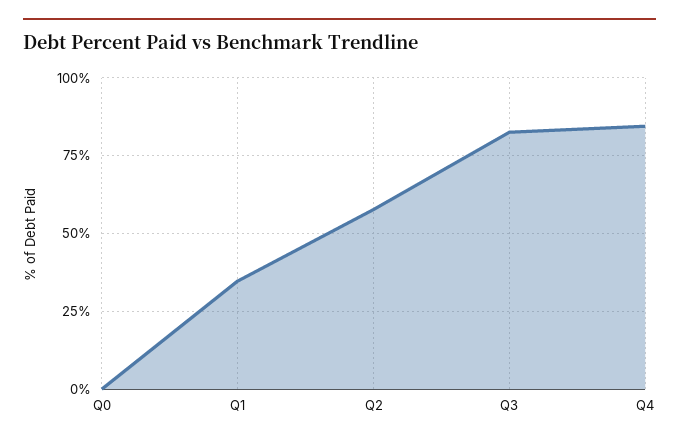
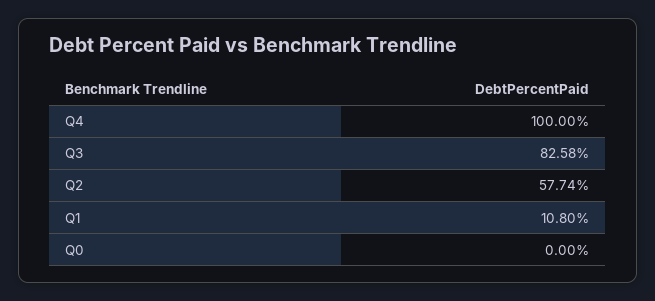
Q1: 35 -> 10.8
Q4: 85 -> 100

